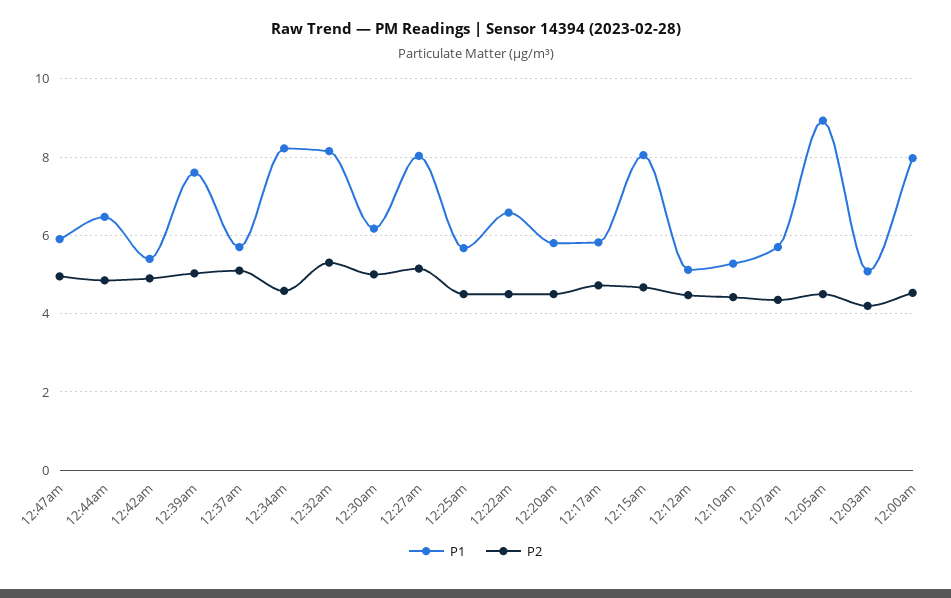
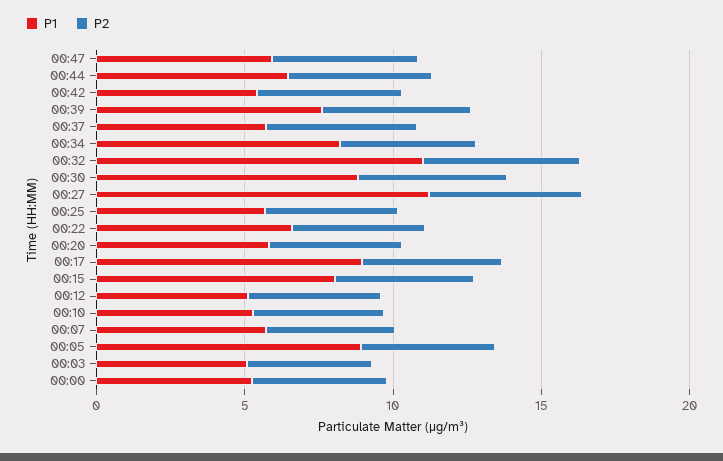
P1, 12:32am: 8.2 -> 11
P1, 12:30am: 6.2 -> 9
P1, 12:27am: 8 -> 11
P1, 12:17am: 5.8 -> 9
P1, 12:00am: 8 -> 5

